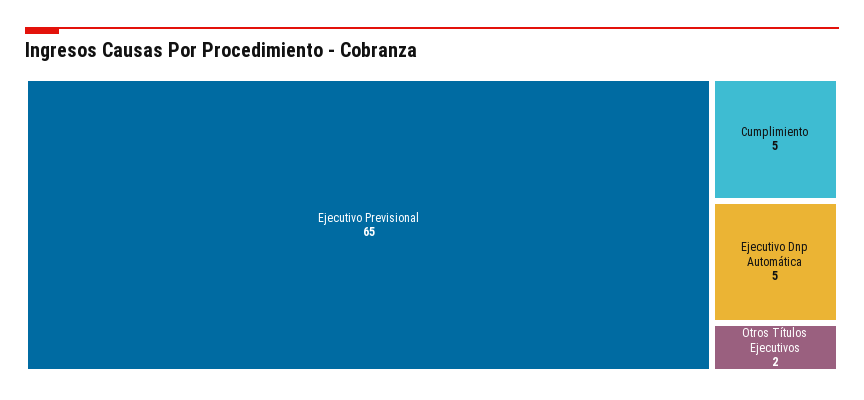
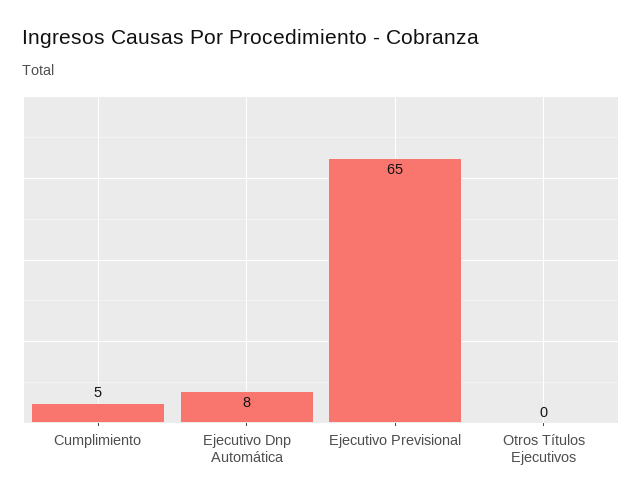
Ejecutivo Dnp Automática: 5 -> 8
Otros Títulos Ejecutivos: 2 -> 0

